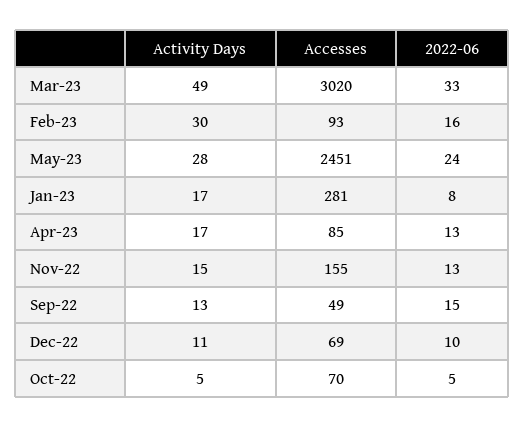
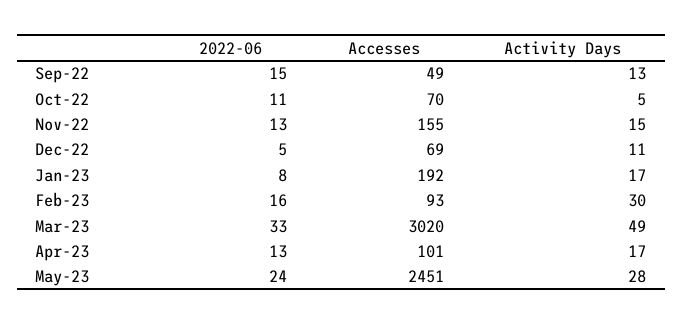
Accesses, Jan-23: 281 -> 192
Accesses, Apr-23: 85 -> 101
2022-06, Dec-22: 10 -> 5
2022-06, Oct-22: 5 -> 11

